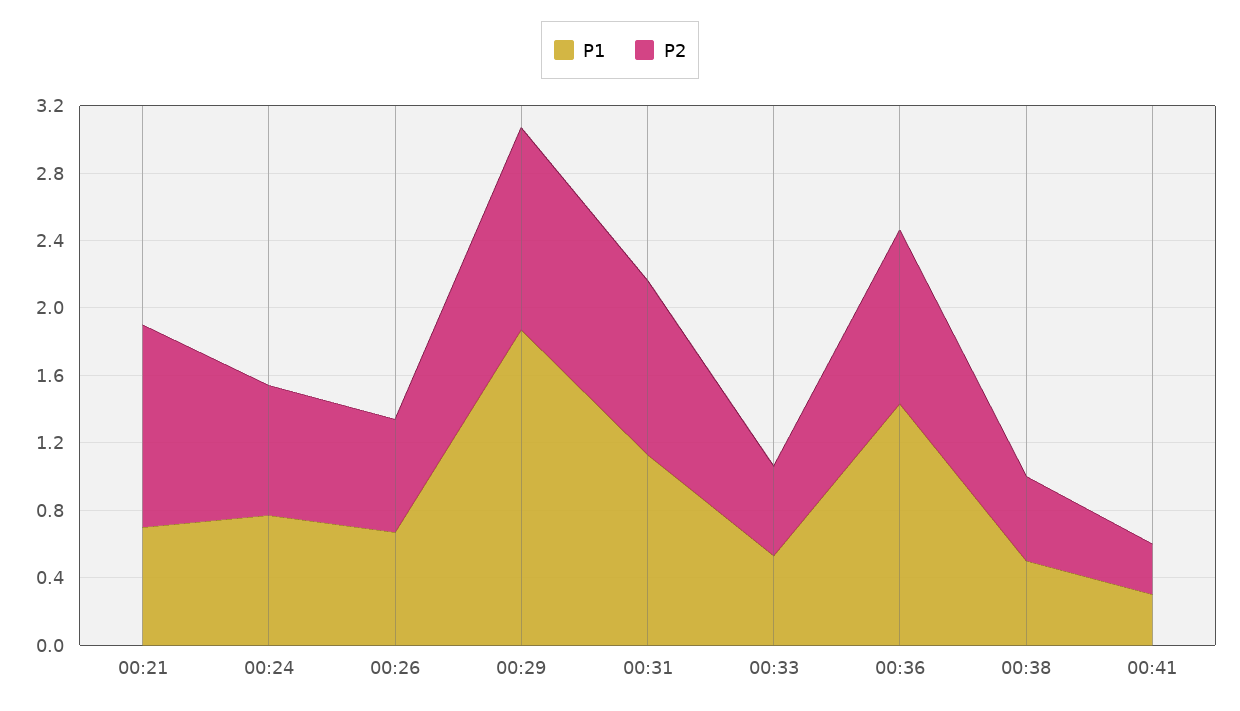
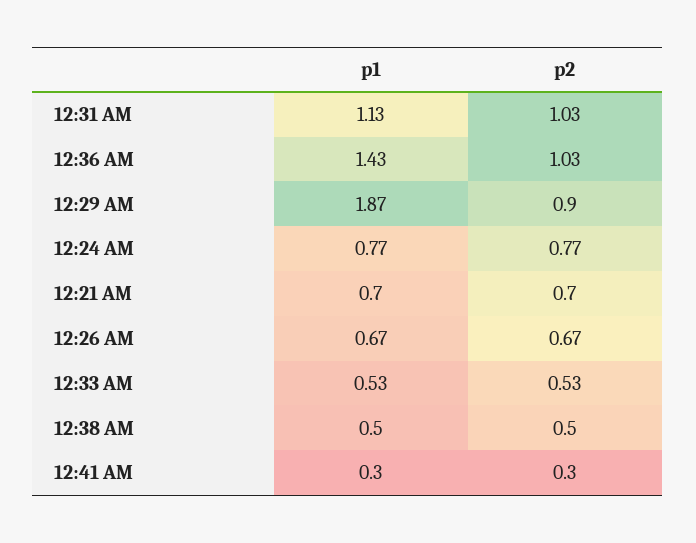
P2, 00:21: 1.2 -> 0.7
P2, 00:29: 1.2 -> 0.9

